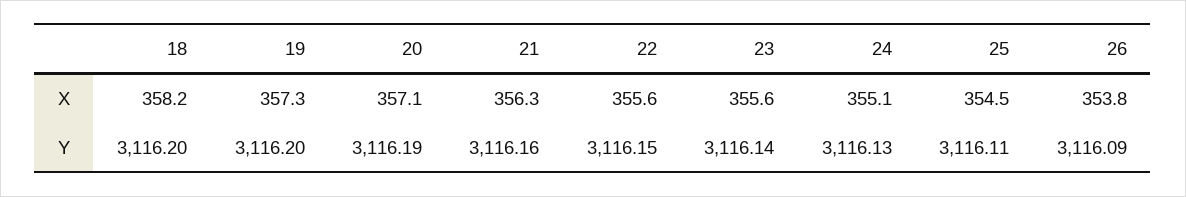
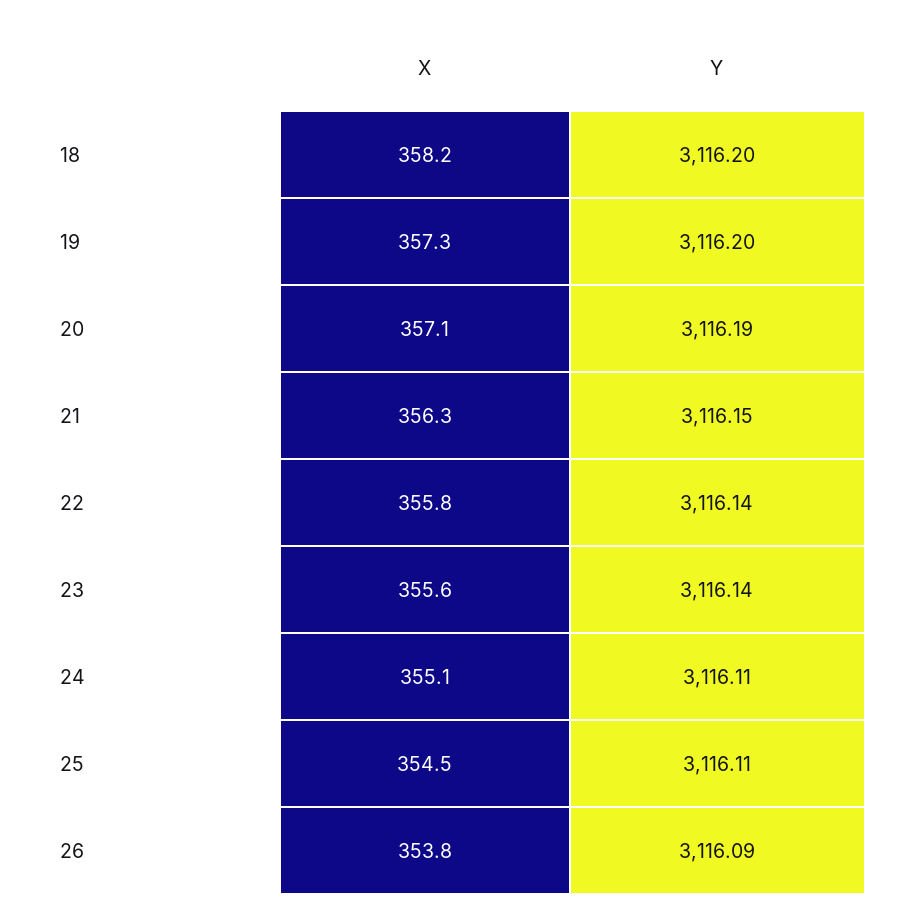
22, X: 355.6 -> 355.8
21, Y: 3116.16 -> 3116.15
22, Y: 3116.15 -> 3116.14
24, Y: 3116.13 -> 3116.11

